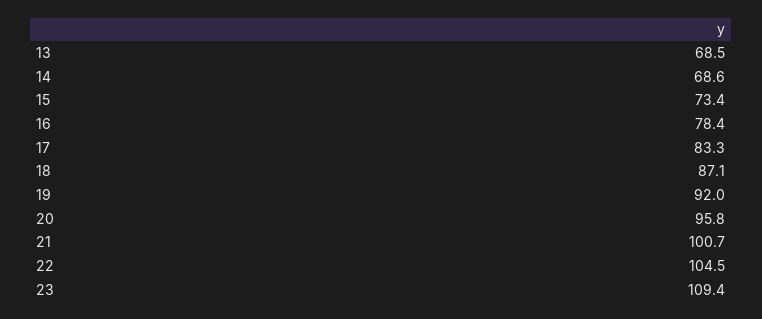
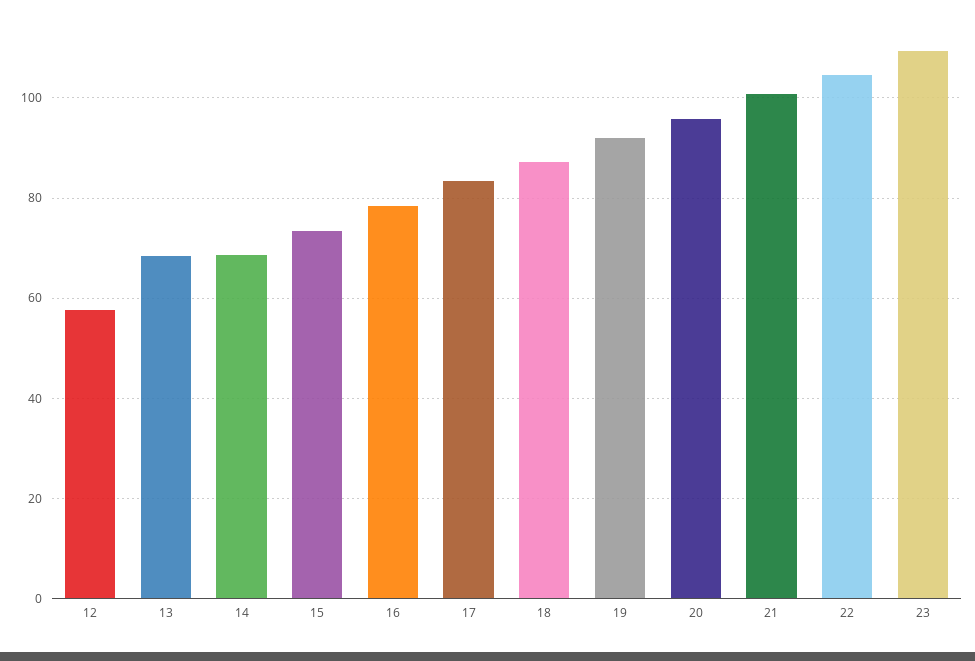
12: none -> 58

